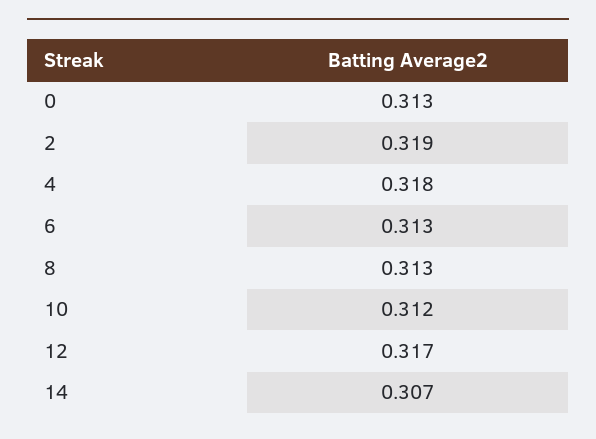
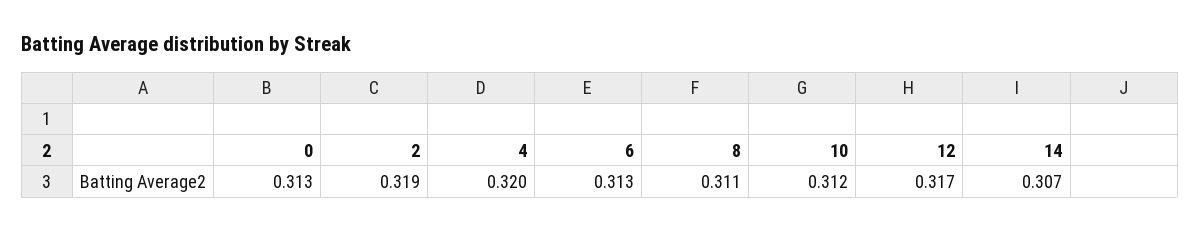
4: 0.318 -> 0.32
8: 0.313 -> 0.311

